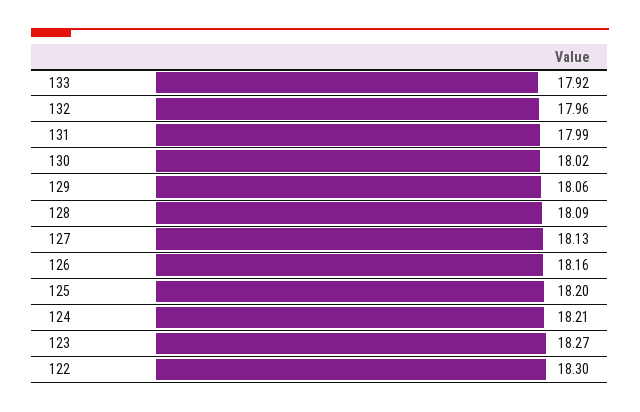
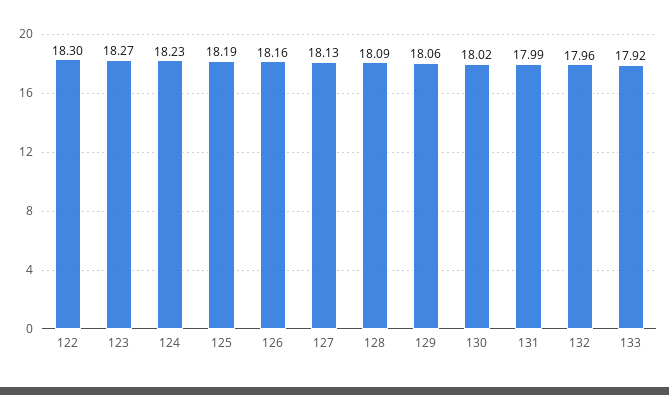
125: 18.2 -> 18.19
124: 18.21 -> 18.23

